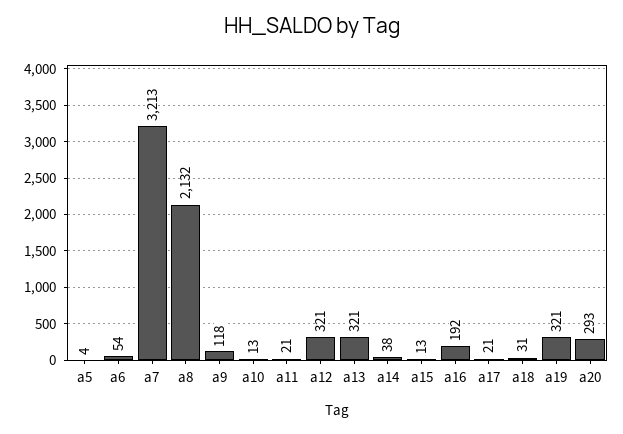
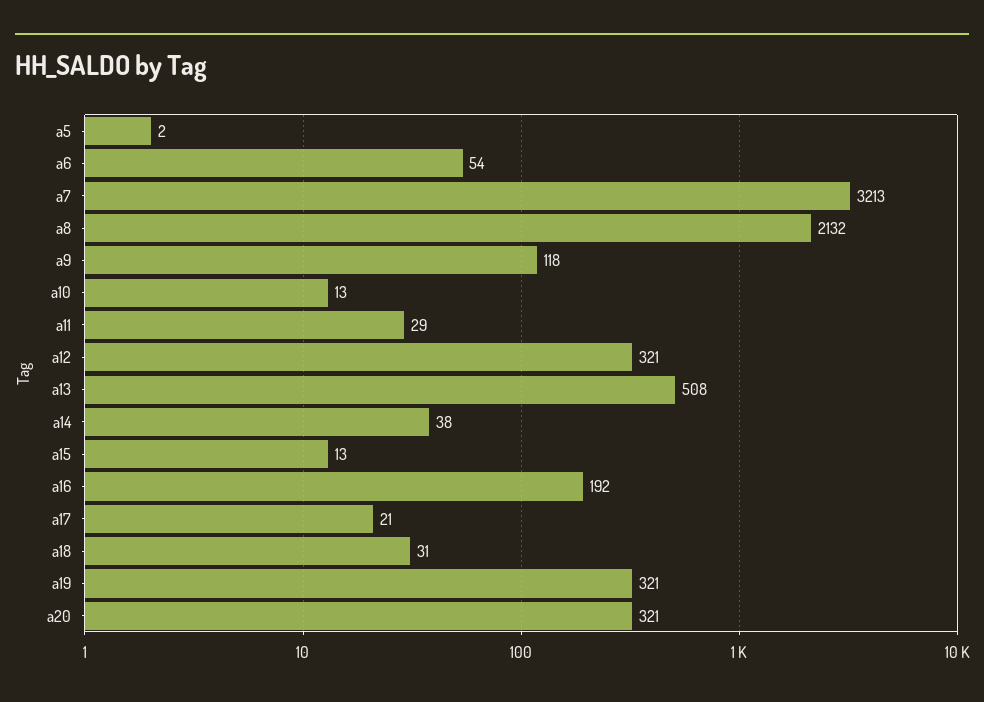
a5: 4 -> 2
a11: 21 -> 29
a13: 321 -> 508
a20: 293 -> 321

